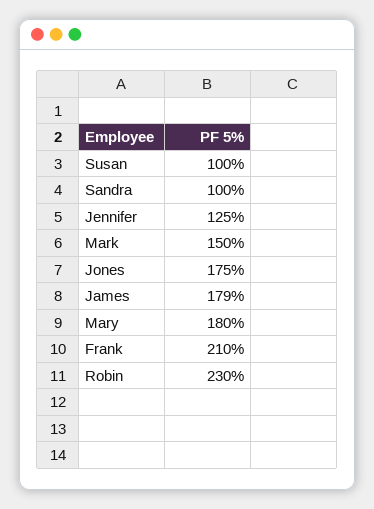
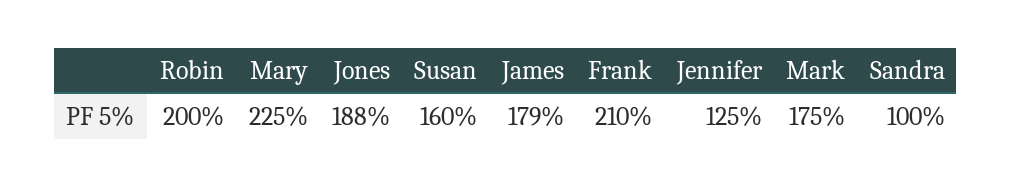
Susan: 100 -> 160
Mark: 150 -> 175
Jones: 175 -> 188
Mary: 180 -> 225
Robin: 230 -> 200

